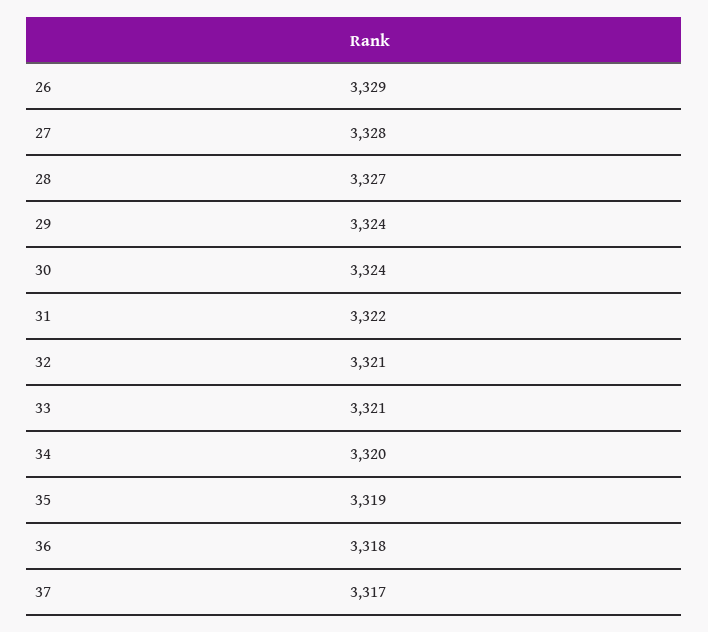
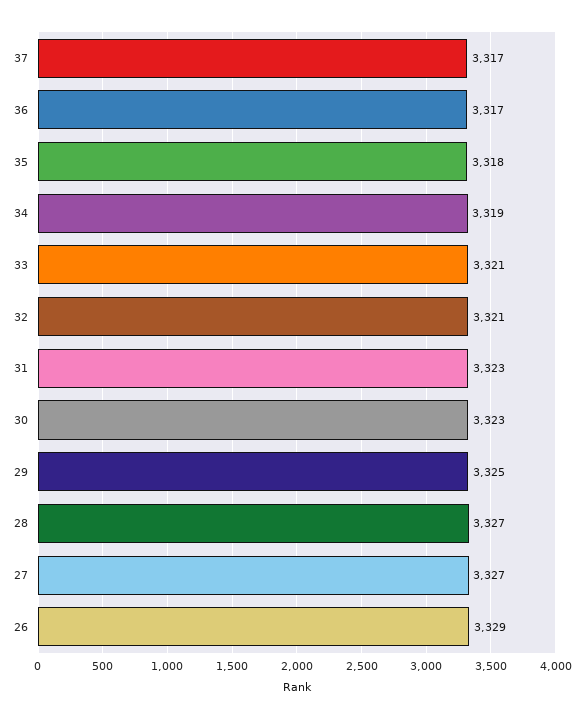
27: 3328 -> 3327
29: 3324 -> 3325
30: 3324 -> 3323
31: 3322 -> 3323
34: 3320 -> 3319
35: 3319 -> 3318
36: 3318 -> 3317

